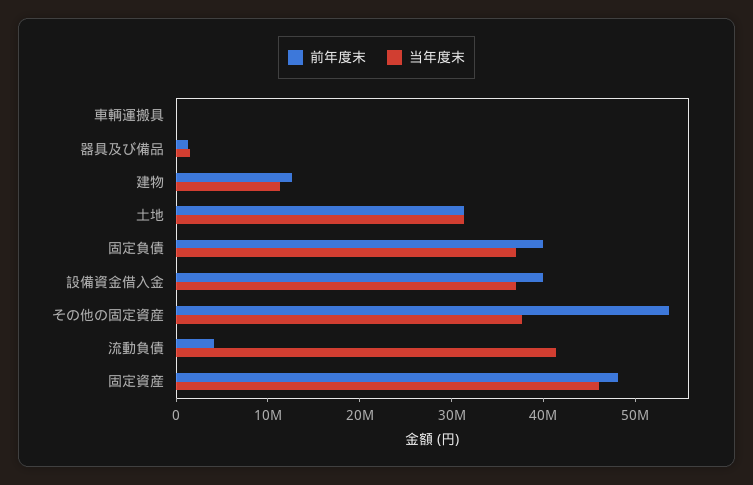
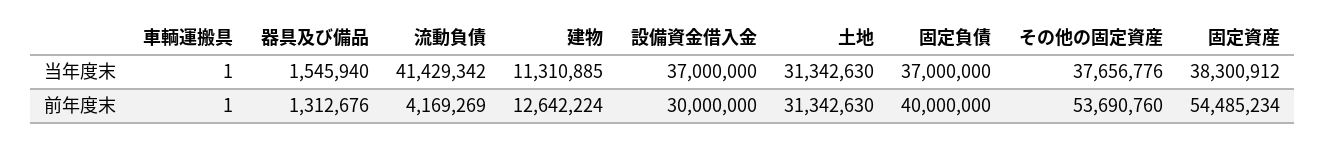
前年度末, 設備資金借入金: 40000000 -> 30000000
前年度末, 固定資産: 48000000 -> 54485234
当年度末, 固定資産: 46000000 -> 38300912

